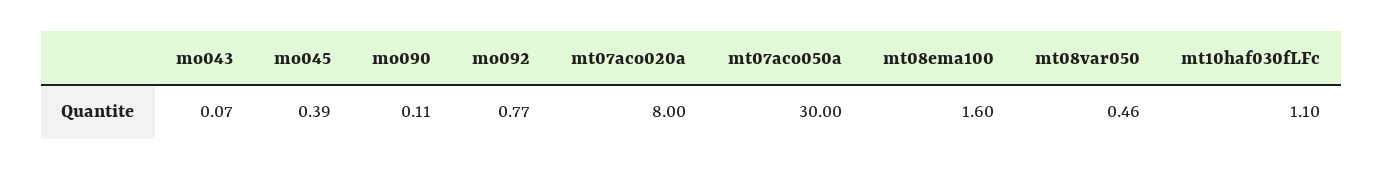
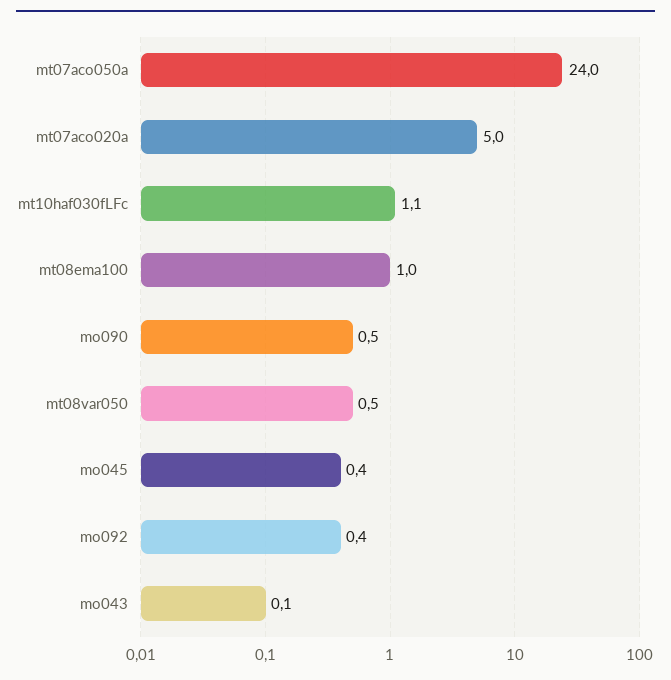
mo090: 0.11 -> 0.5
mo092: 0.77 -> 0.4
mt07aco020a: 8 -> 5
mt07aco050a: 30 -> 24
mt08ema100: 1.6 -> 1

